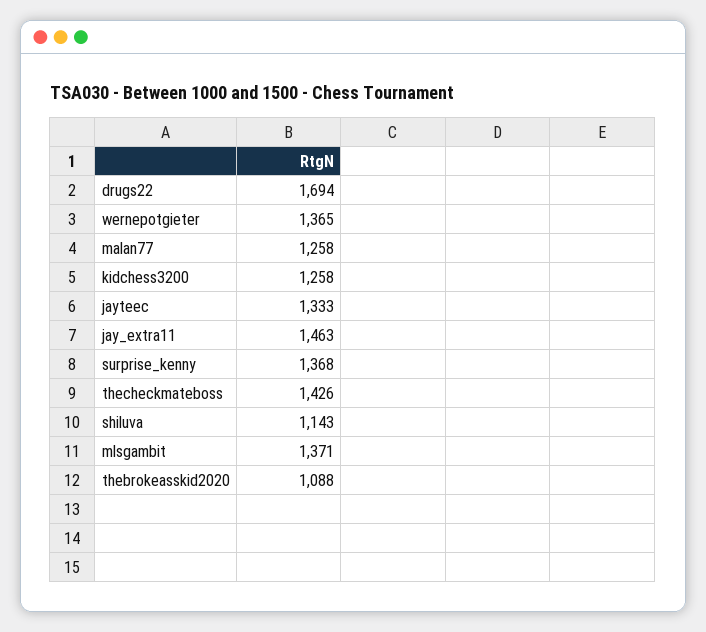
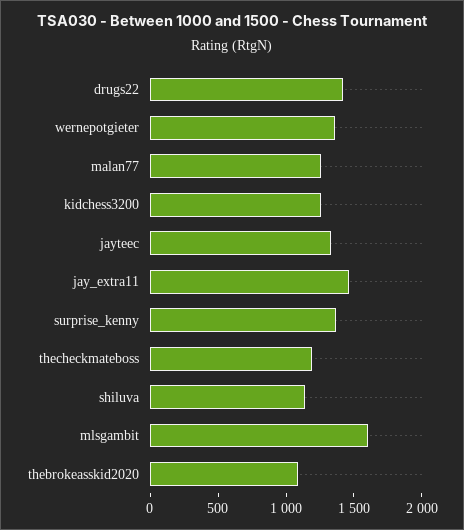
drugs22: 1694 -> 1400
thecheckmateboss: 1426 -> 1200
mlsgambit: 1371 -> 1600

